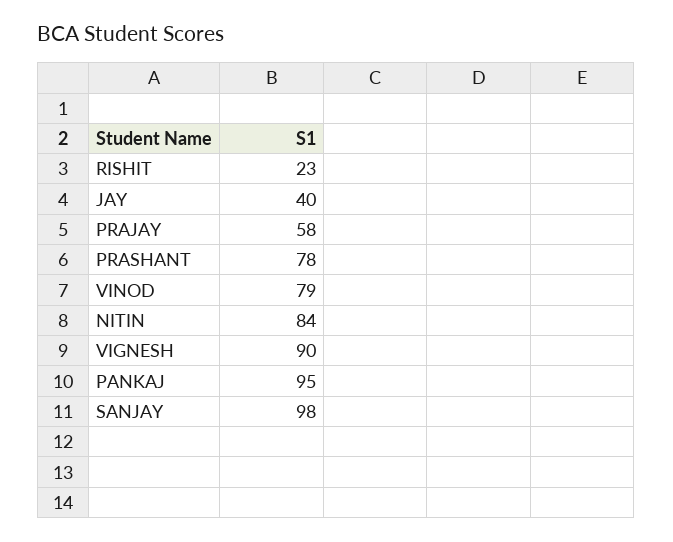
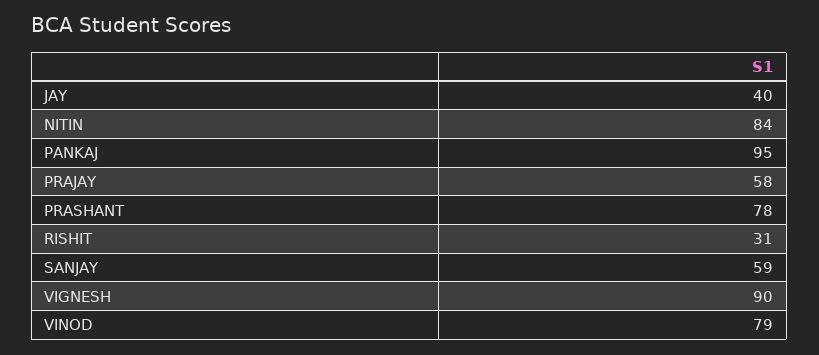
RISHIT: 23 -> 31
SANJAY: 98 -> 59

